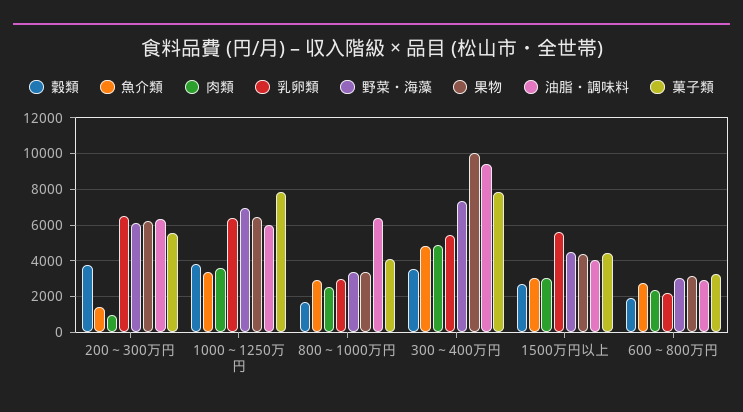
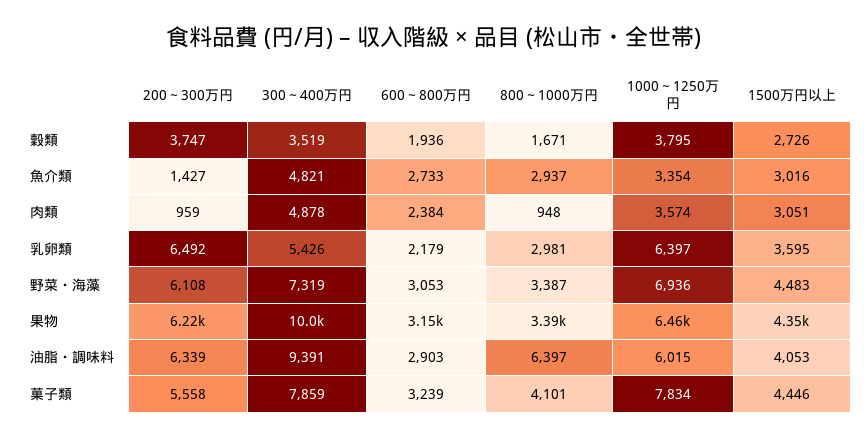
肉類, 800～1000万円: 2500 -> 948
乳卵類, 1500万円以上: 5500 -> 3595

